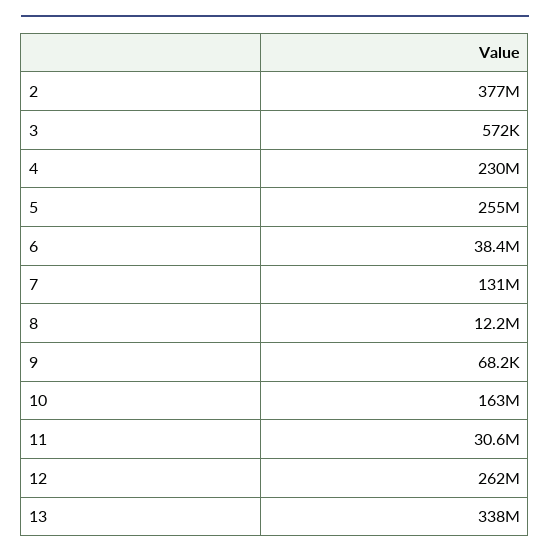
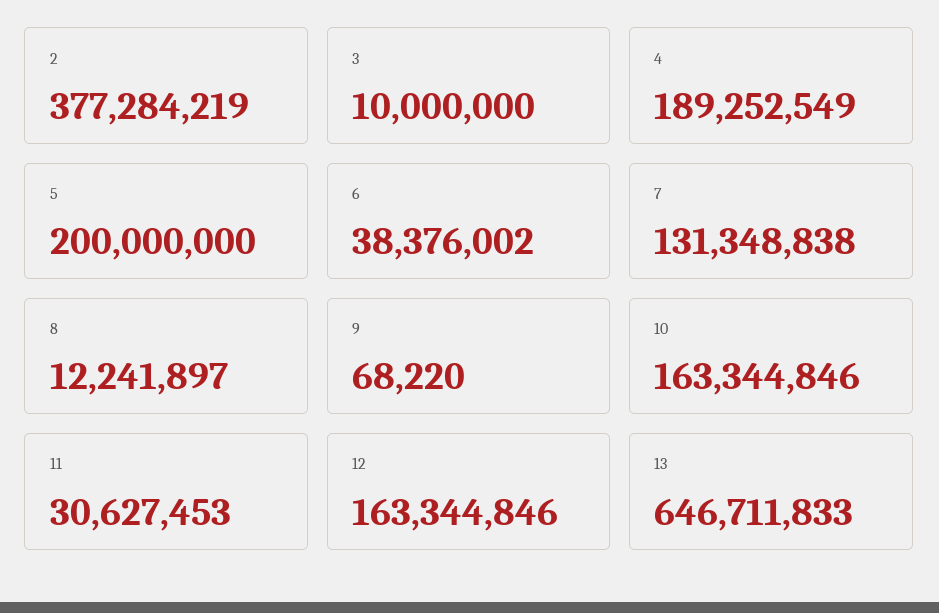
3: 572000 -> 10000000
4: 230000000 -> 189252549
5: 255000000 -> 200000000
12: 262000000 -> 163344846
13: 338000000 -> 646711833

